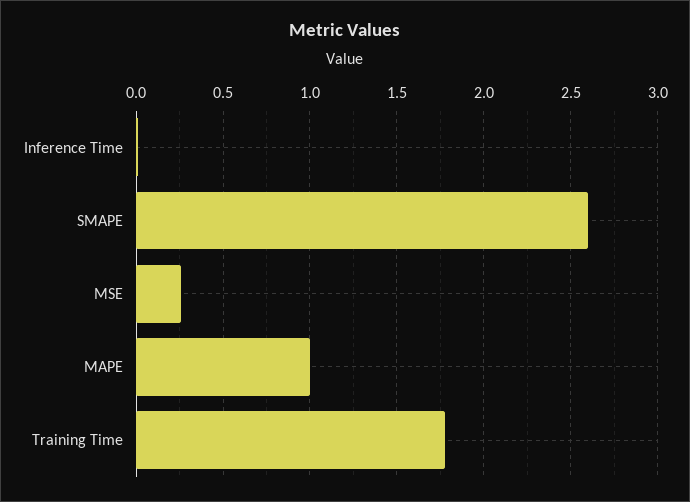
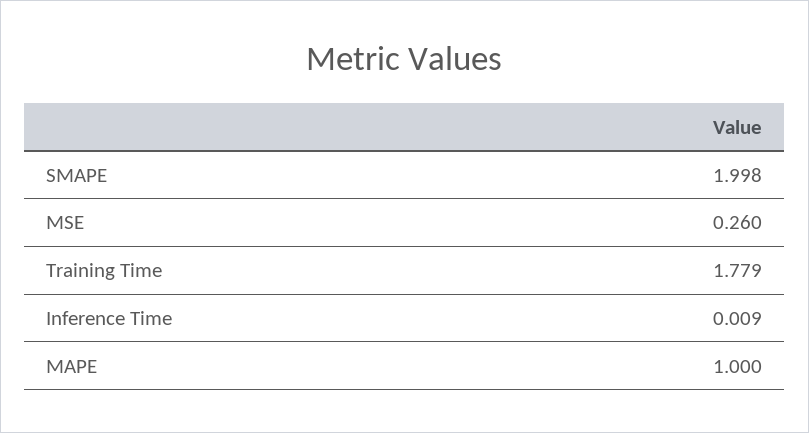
SMAPE: 2.6 -> 1.998

